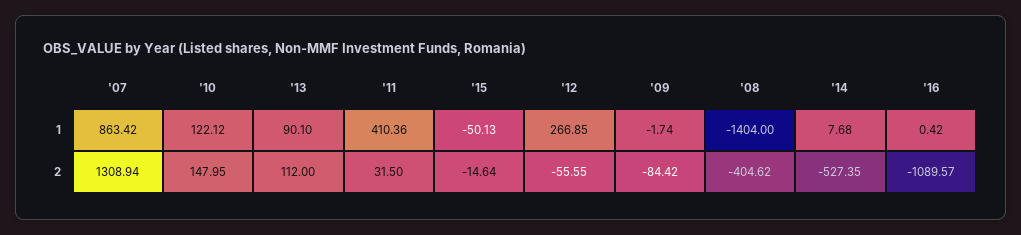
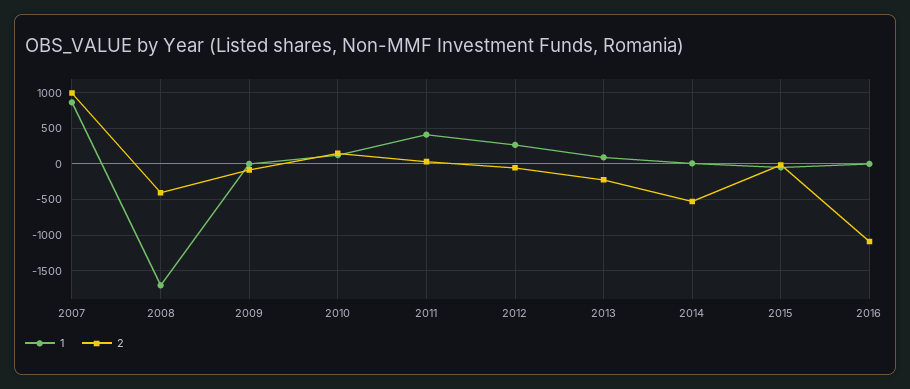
1, '08: -1404 -> -1700
2, '07: 1308.94 -> 1000
2, '13: 112 -> -200

